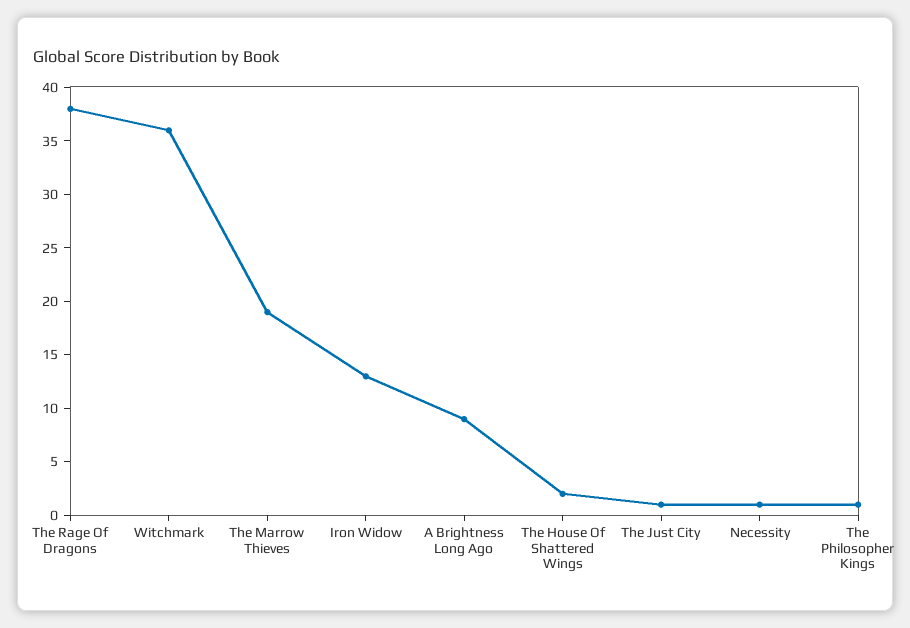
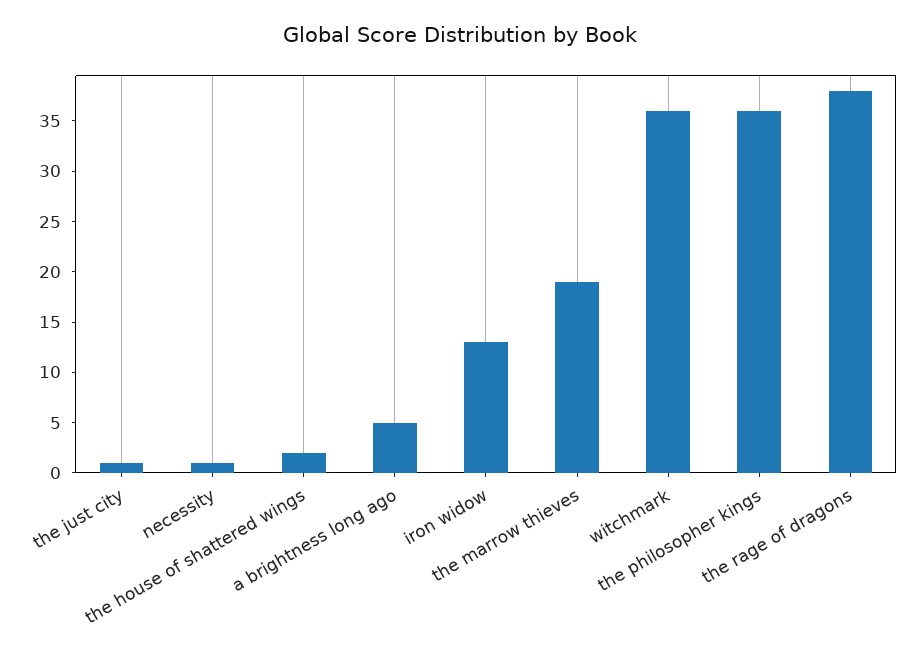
A Brightness Long Ago: 9 -> 5
The Philosopher Kings: 1 -> 36

